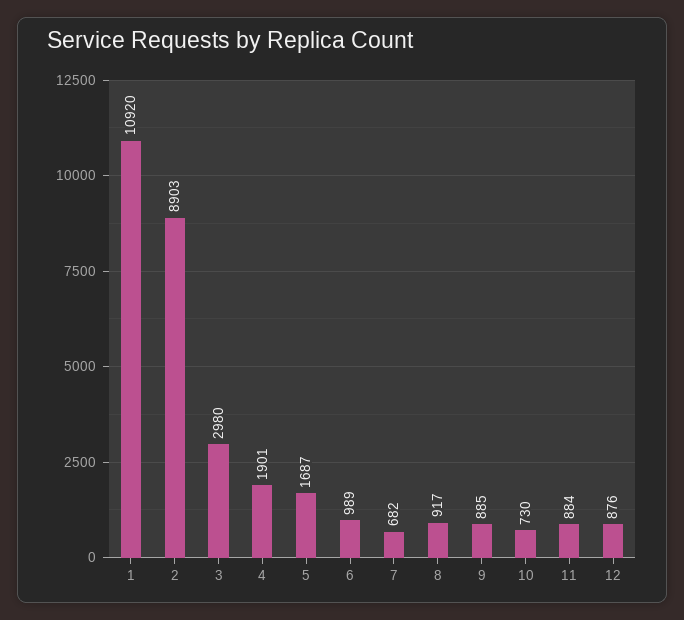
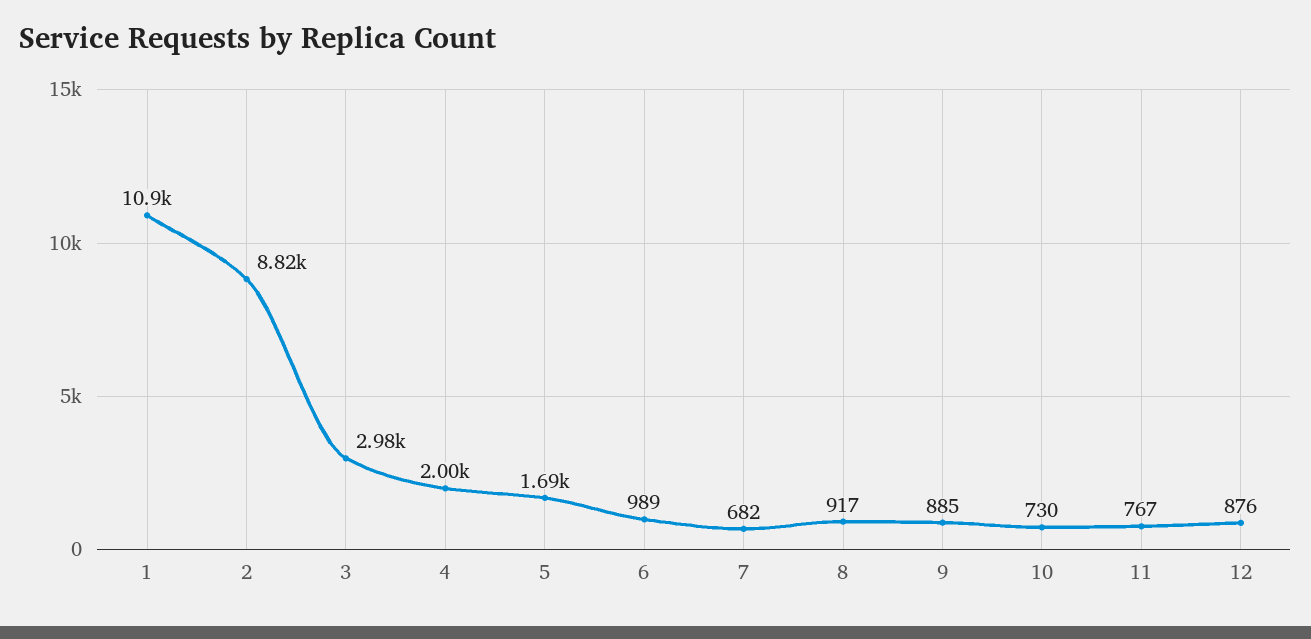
2: 8903 -> 8820
4: 1901 -> 2000
11: 884 -> 767

